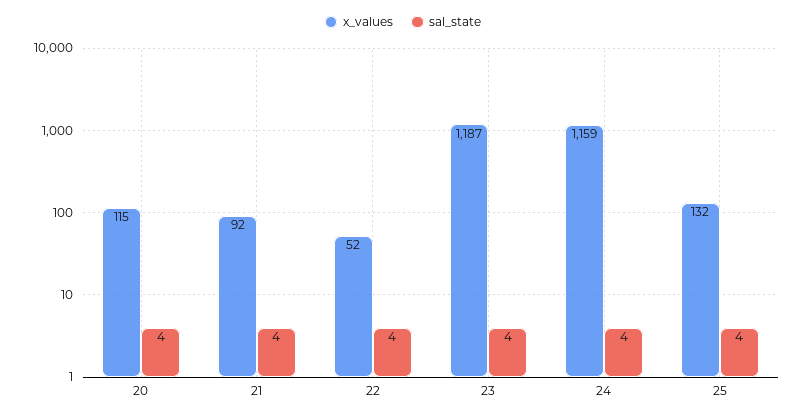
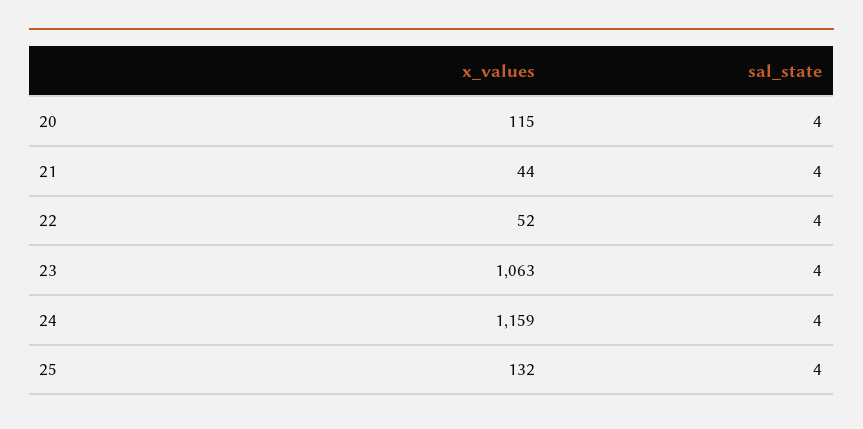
x_values, 21: 92 -> 44
x_values, 23: 1187 -> 1063

